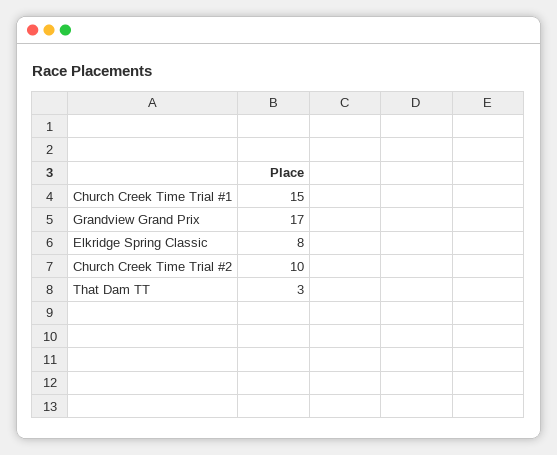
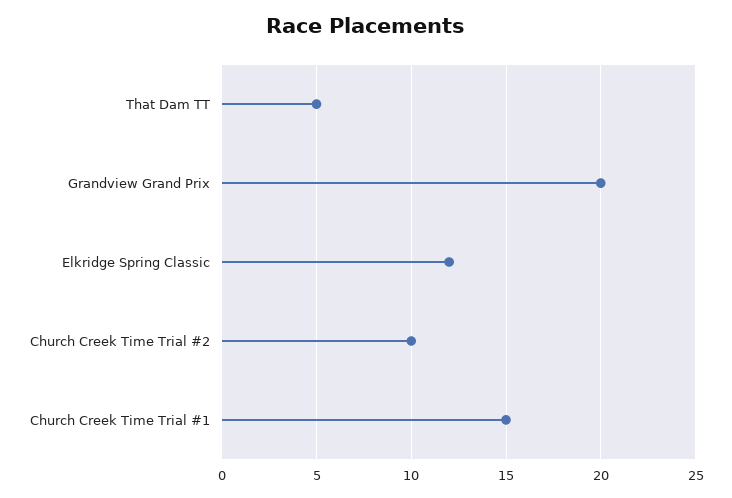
Grandview Grand Prix: 17 -> 20
Elkridge Spring Classic: 8 -> 12
That Dam TT: 3 -> 5

